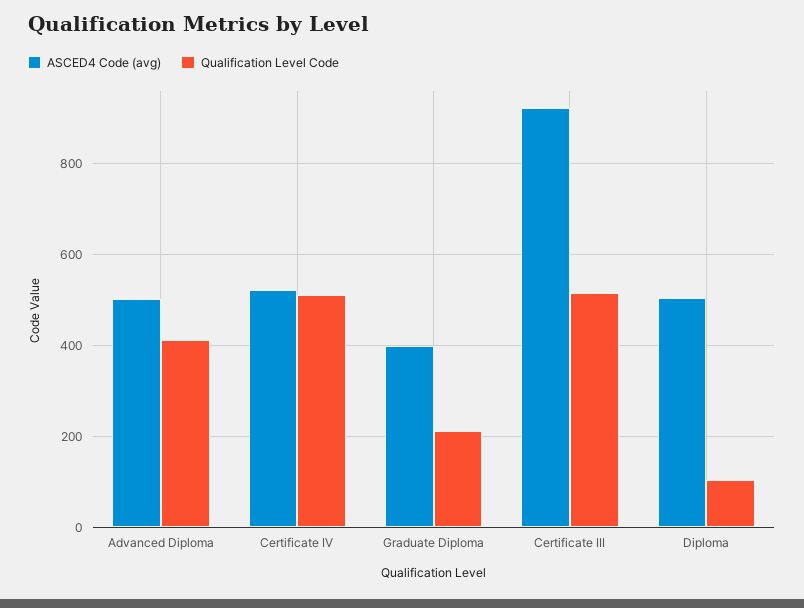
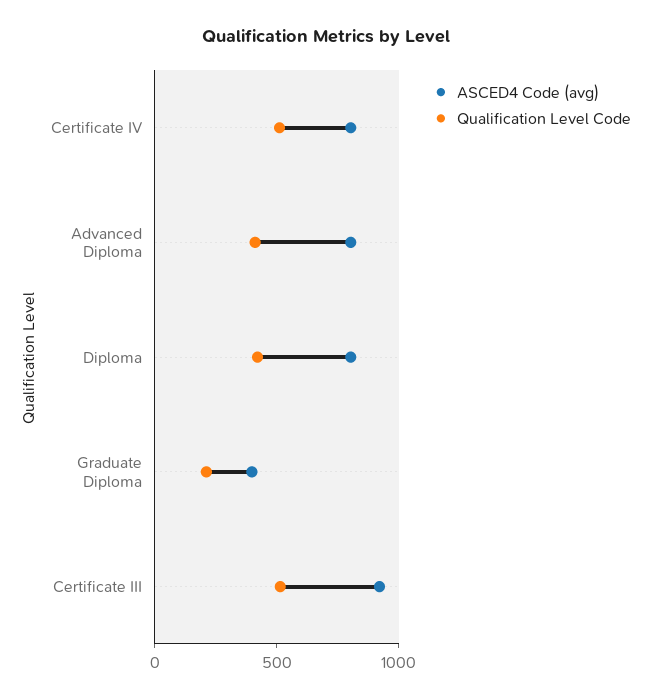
ASCED4 Code (avg), Advanced Diploma: 500 -> 800
ASCED4 Code (avg), Certificate IV: 520 -> 800
ASCED4 Code (avg), Diploma: 500 -> 800
Qualification Level Code, Diploma: 100 -> 400

